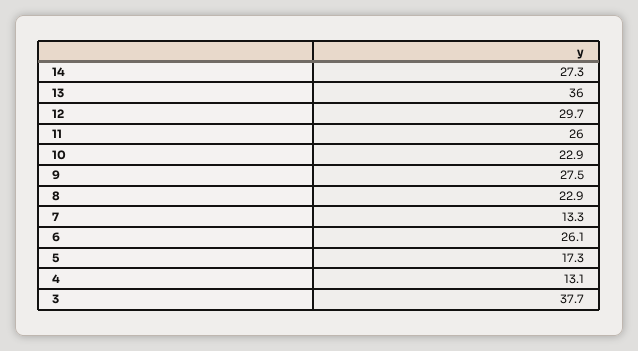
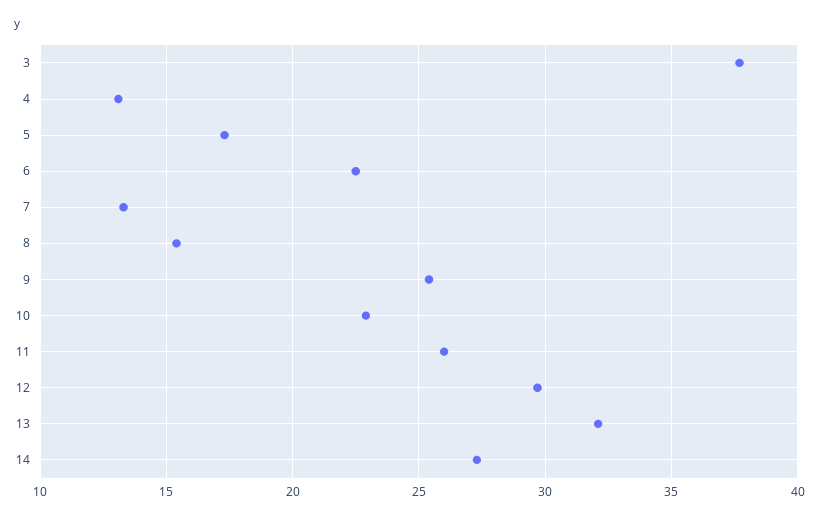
13: 36 -> 32
9: 27.5 -> 25.5
8: 22.9 -> 15.5
6: 26.1 -> 22.5

